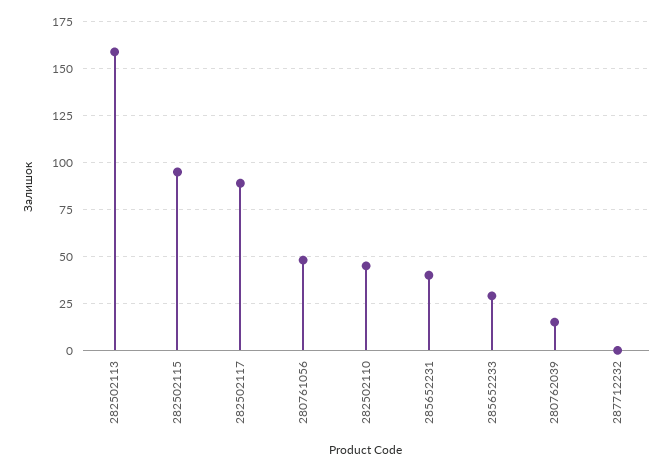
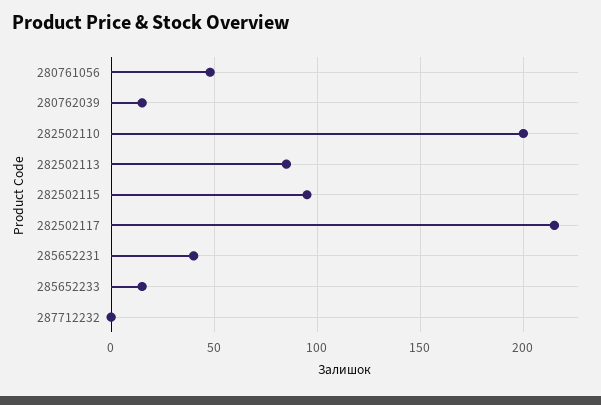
282502113: 160 -> 85
282502117: 90 -> 215
282502110: 45 -> 200
285652233: 30 -> 15

